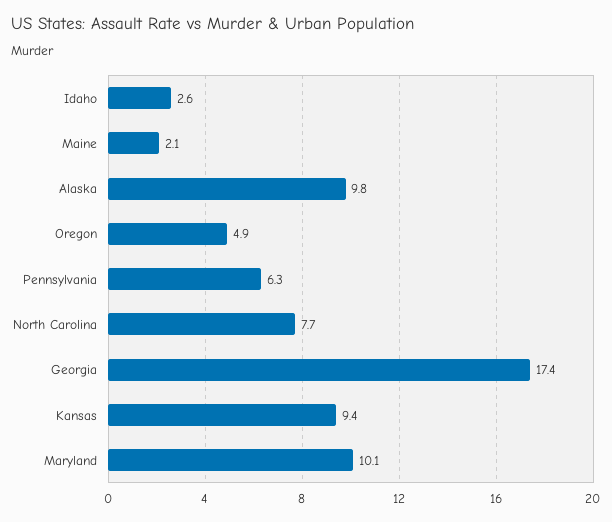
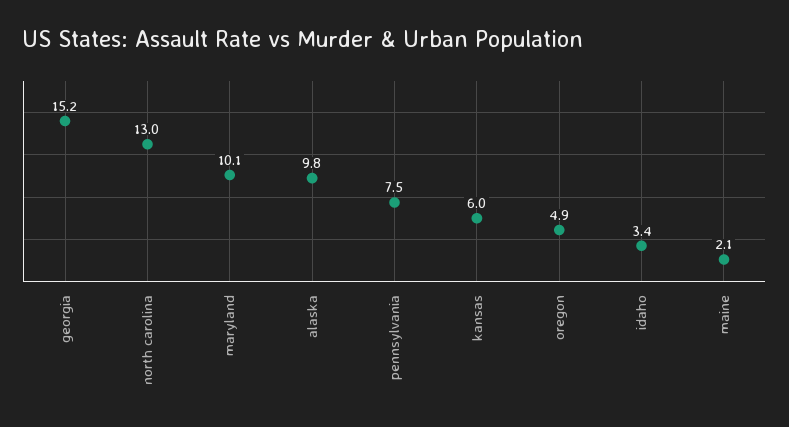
Idaho: 2.6 -> 3.4
Pennsylvania: 6.3 -> 7.5
North Carolina: 7.7 -> 13
Georgia: 17.4 -> 15.2
Kansas: 9.4 -> 6

